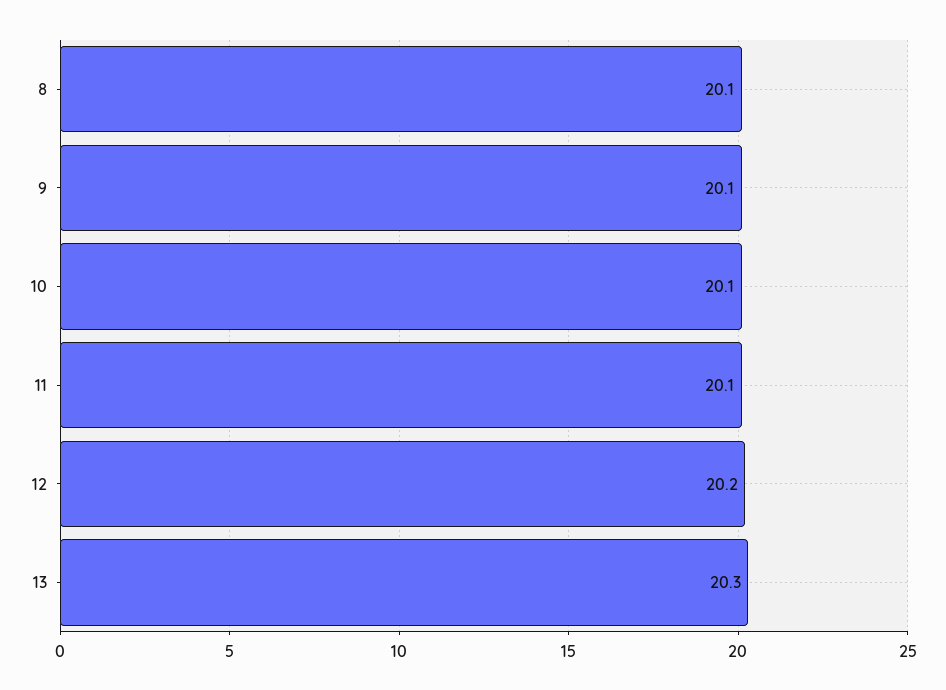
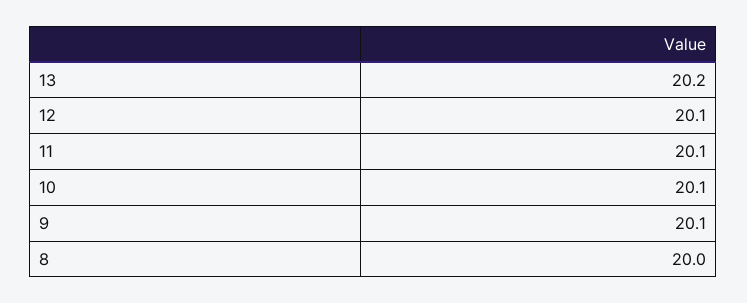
8: 20.1 -> 20
12: 20.2 -> 20.1
13: 20.3 -> 20.2

